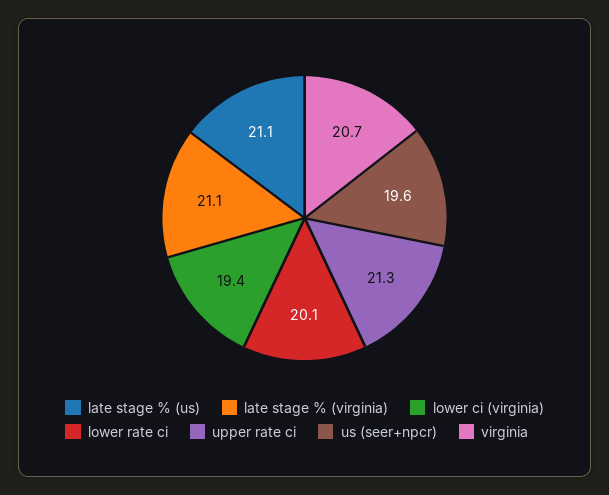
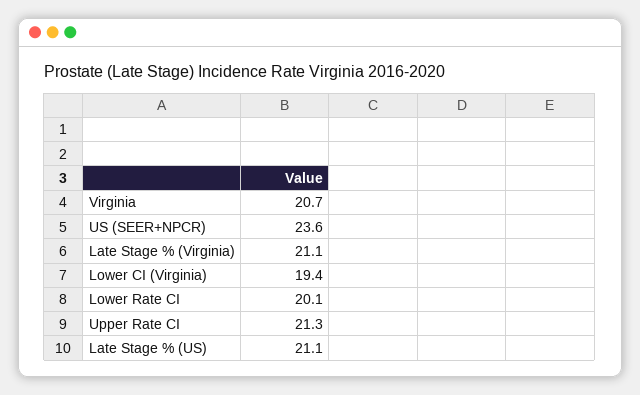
us (seer+npcr): 19.6 -> 23.6

